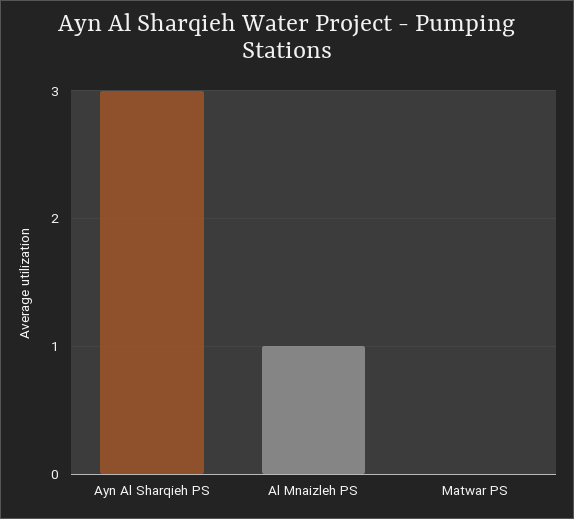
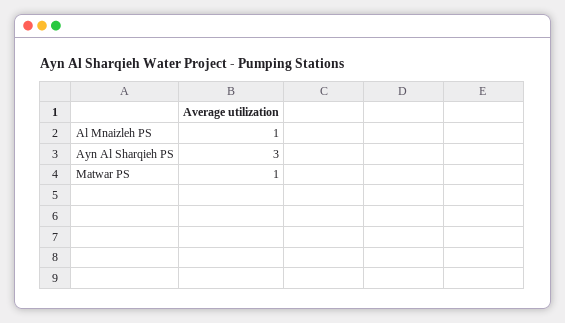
Matwar PS: 0 -> 1

